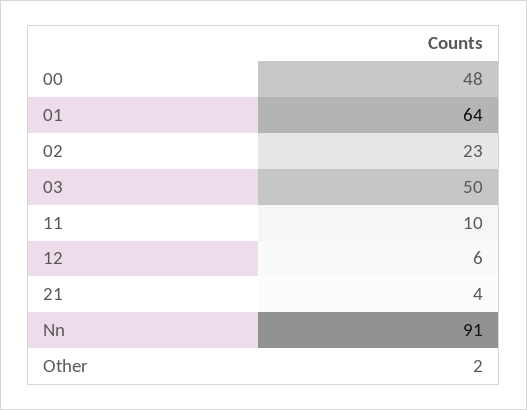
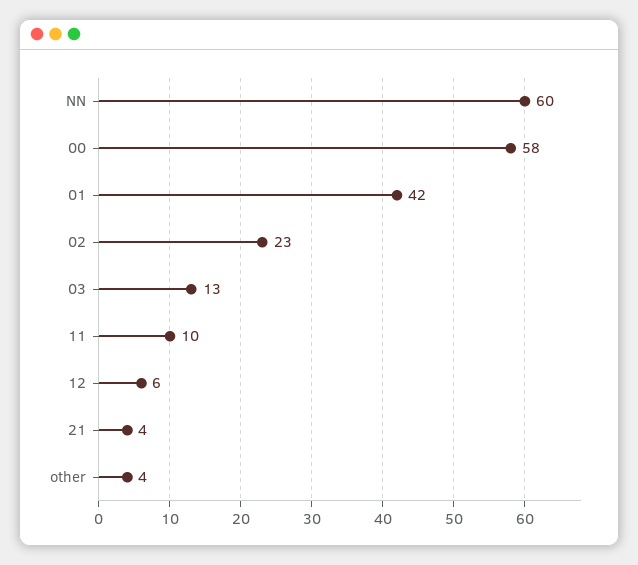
00: 48 -> 58
01: 64 -> 42
03: 50 -> 13
Nn: 91 -> 60
Other: 2 -> 4

